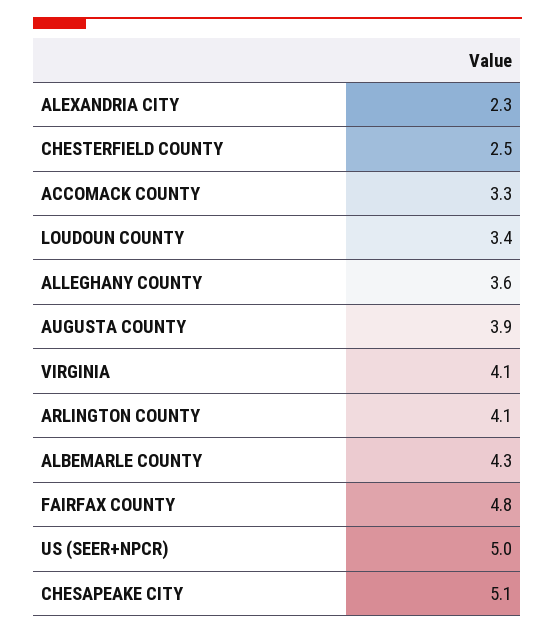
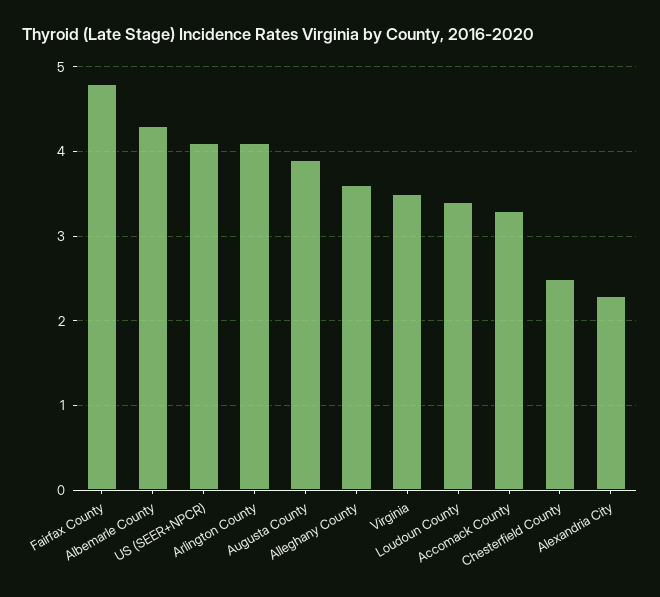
VIRGINIA: 4.1 -> 3.5
US (SEER+NPCR): 5 -> 4.1
CHESAPEAKE CITY: 5.1 -> none

